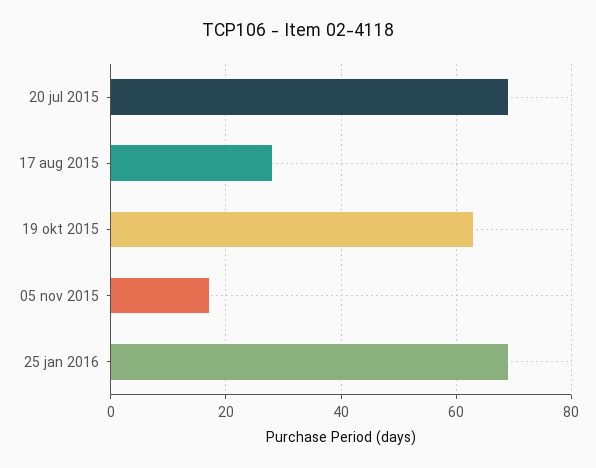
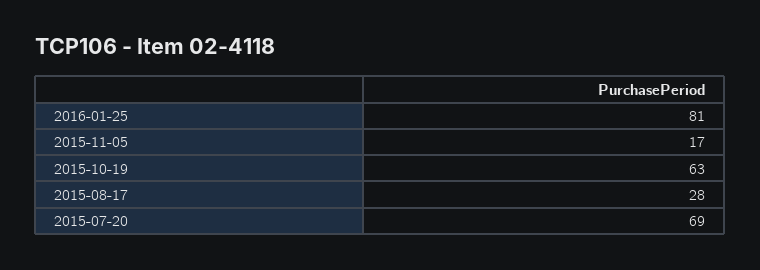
25 jan 2016: 70 -> 81

